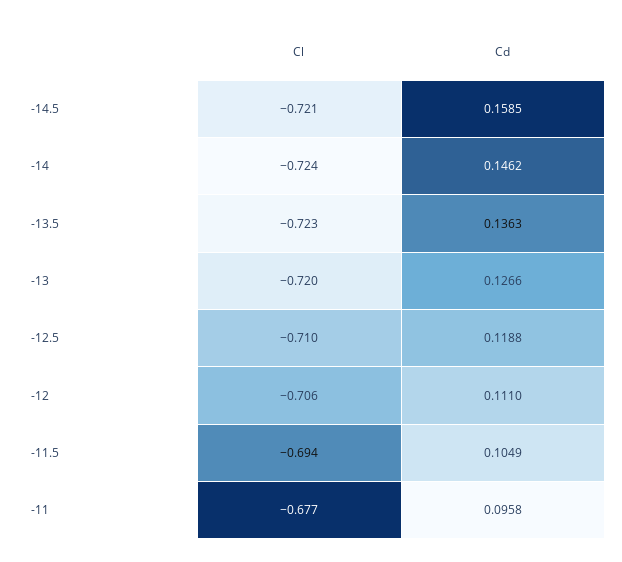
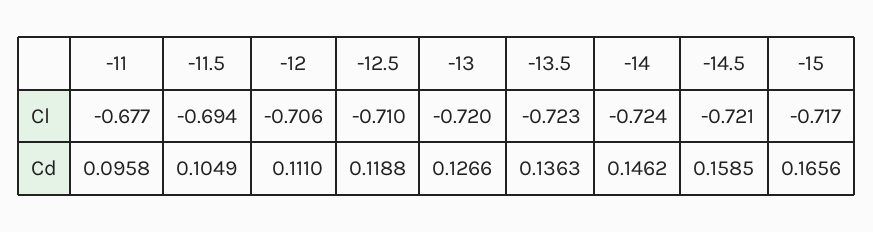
Cl, -15: none -> -0.717
Cd, -15: none -> 0.1656

